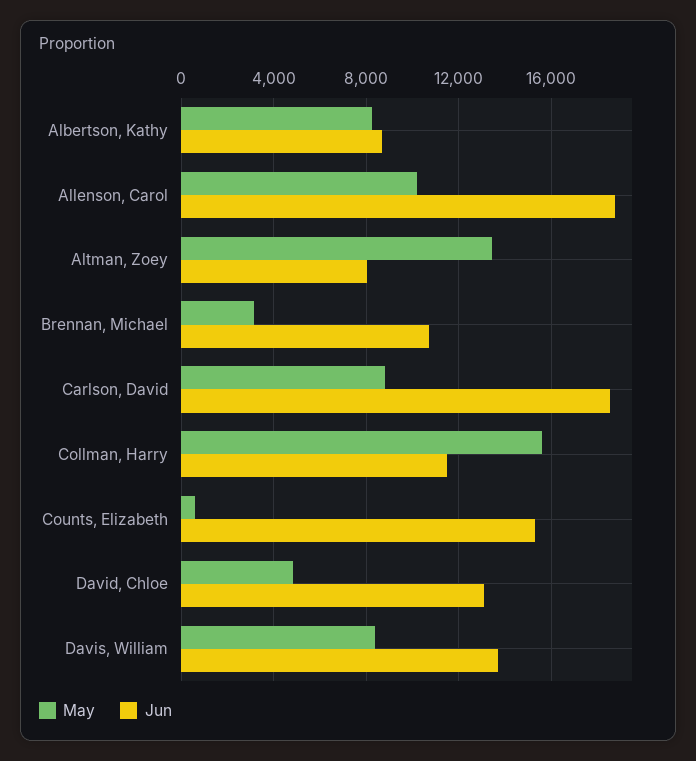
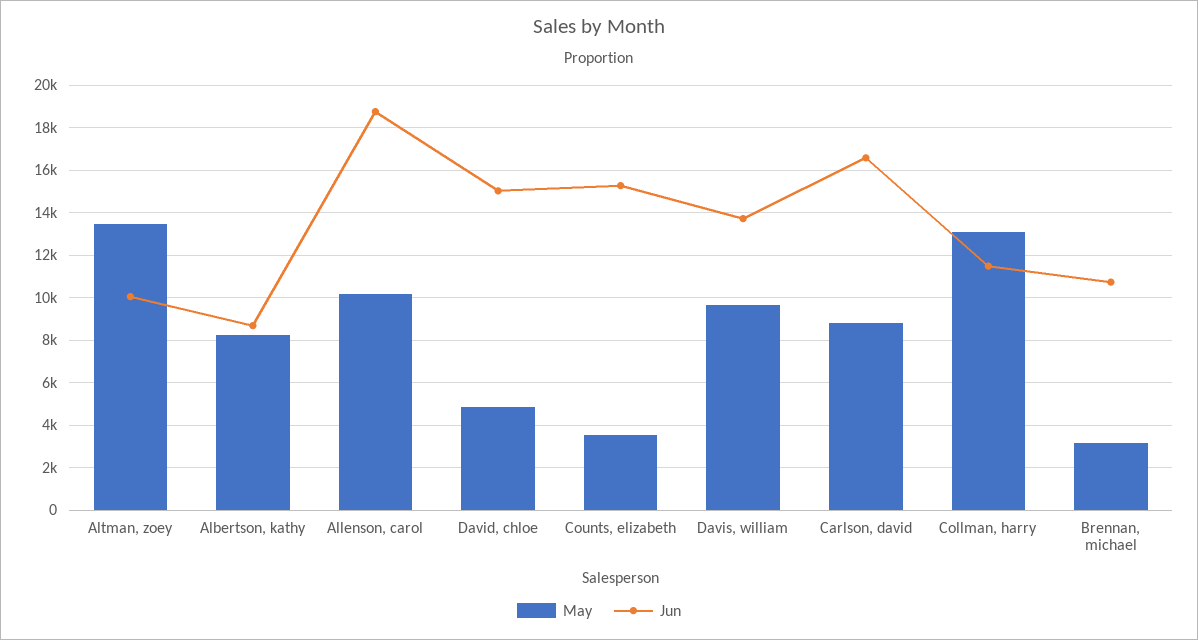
Jun, Altman, Zoey: 8000 -> 10000
Jun, Carlson, David: 18500 -> 16500
May, Collman, Harry: 15500 -> 13000
May, Counts, Elizabeth: 500 -> 3500
Jun, David, Chloe: 13000 -> 15000
May, Davis, William: 8500 -> 9500

